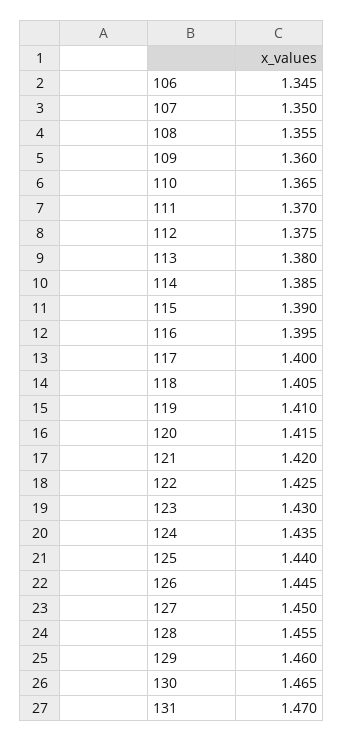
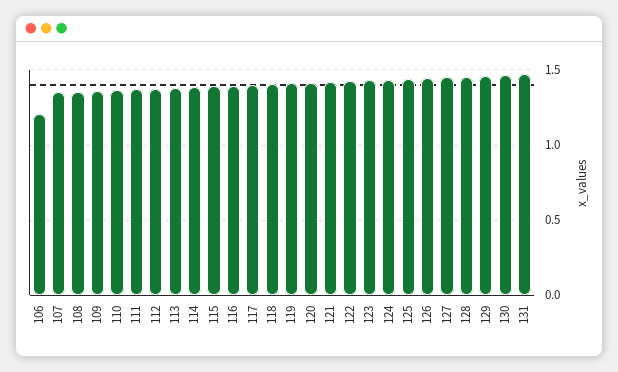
106: 1.345 -> 1.2

